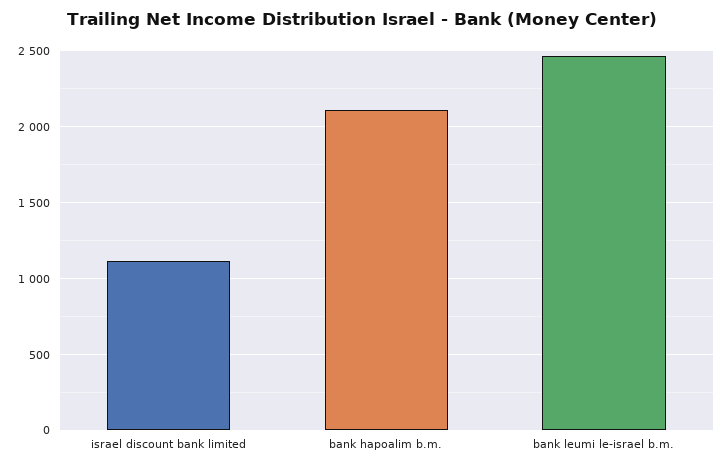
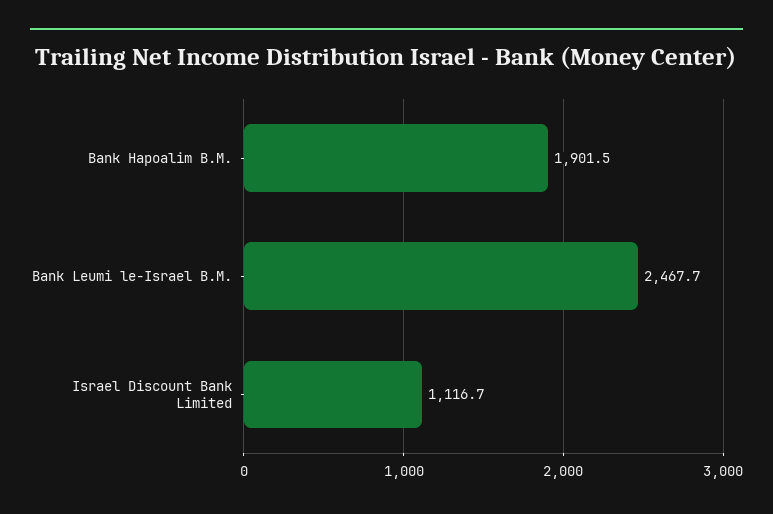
bank hapoalim b.m.: 2100 -> 1901.5

